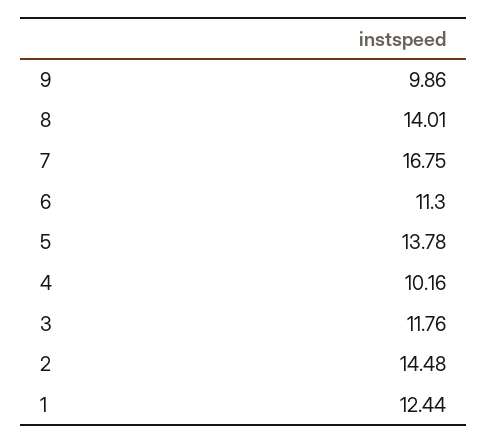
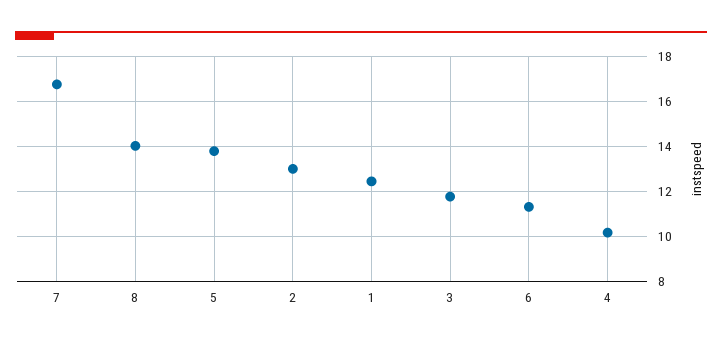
9: 9.86 -> none
2: 14.48 -> 13

